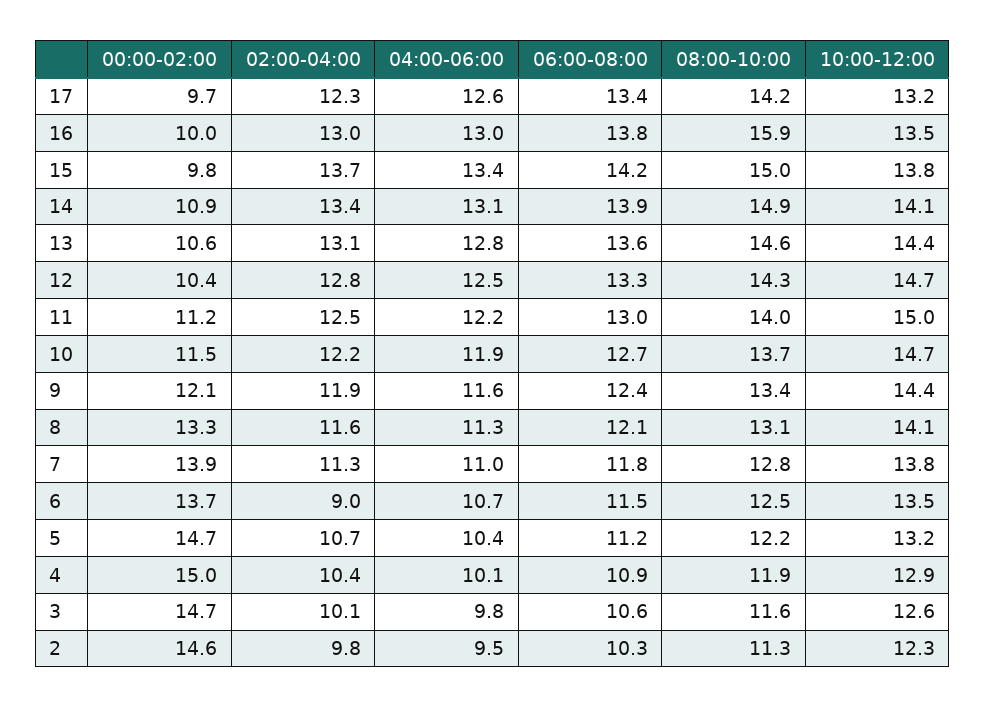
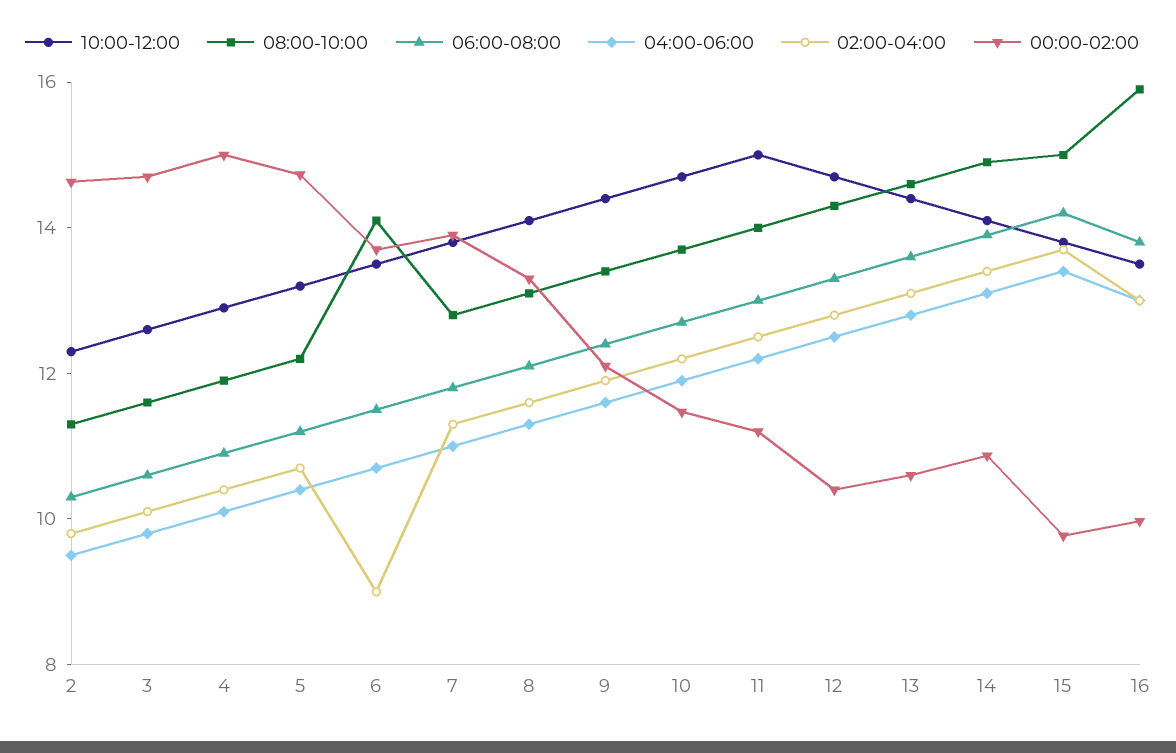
00:00-02:00, 17: 9.7 -> none
02:00-04:00, 17: 12.3 -> none
04:00-06:00, 17: 12.6 -> none
06:00-08:00, 17: 13.4 -> none
08:00-10:00, 17: 14.2 -> none
10:00-12:00, 17: 13.2 -> none
08:00-10:00, 6: 12.5 -> 14

